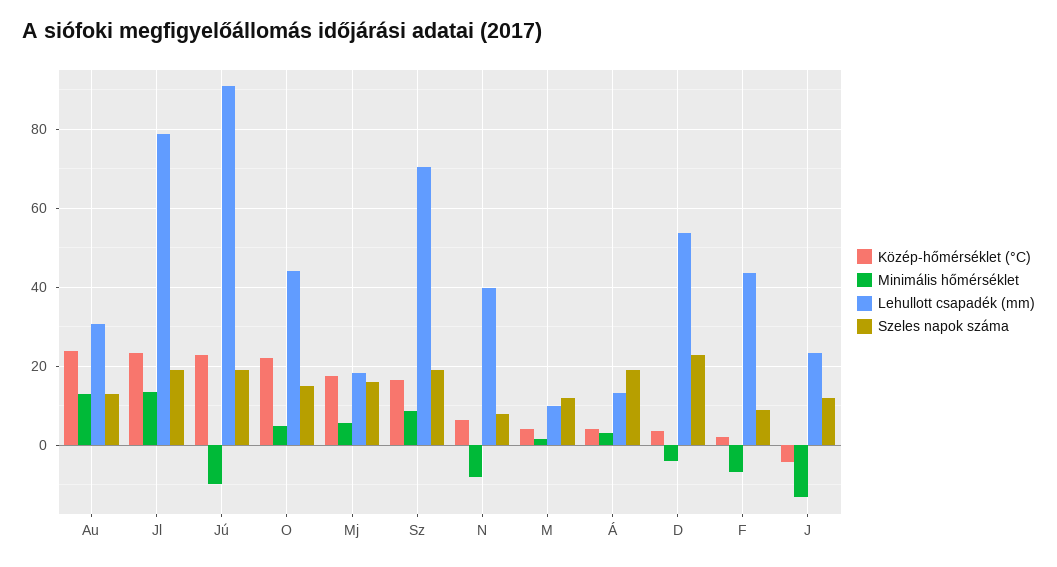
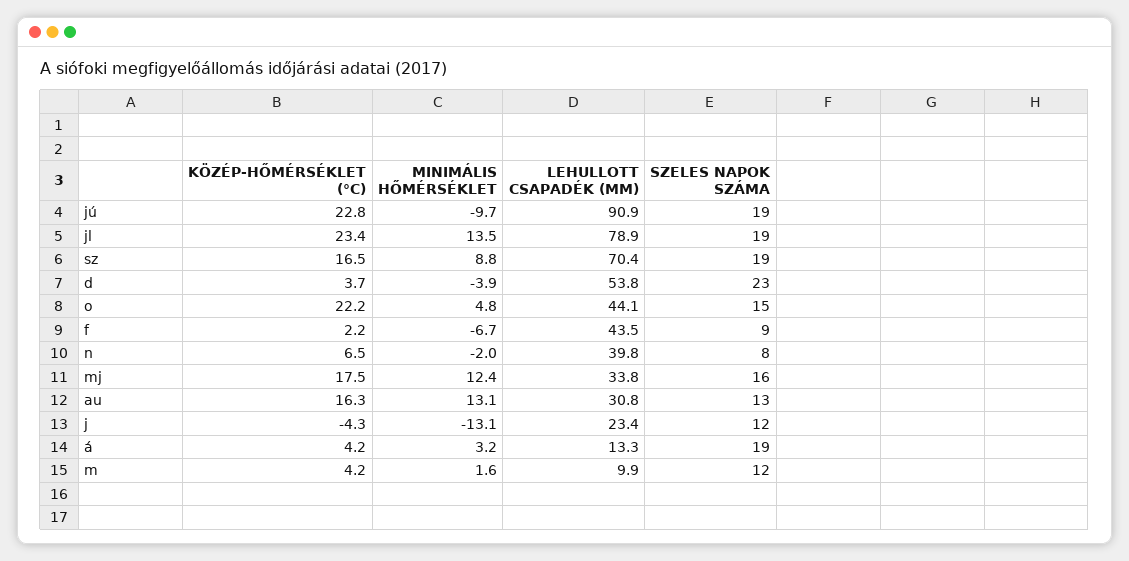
Közép-hőmérséklet (°C), Au: 24 -> 16.3
Minimális hőmérséklet, Mj: 6 -> 12.4
Lehullott csapadék (mm), Mj: 18 -> 33.8
Minimális hőmérséklet, N: -8 -> -2

